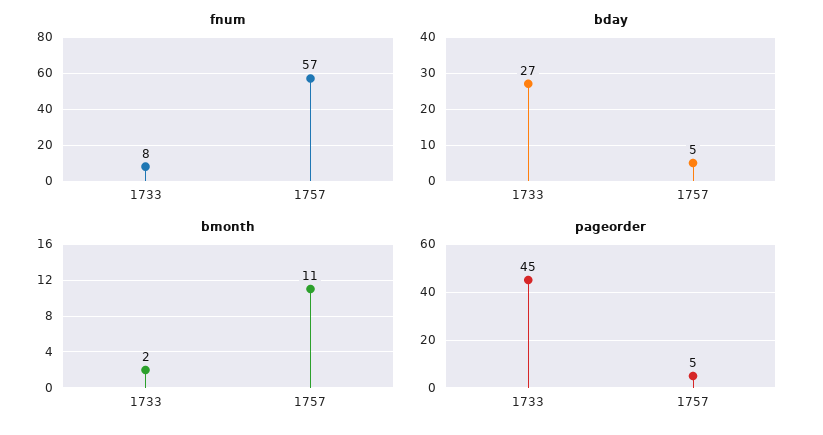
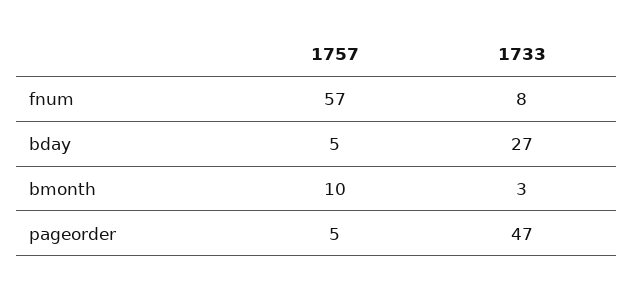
bmonth, 1733: 2 -> 3
bmonth, 1757: 11 -> 10
pageorder, 1733: 45 -> 47

